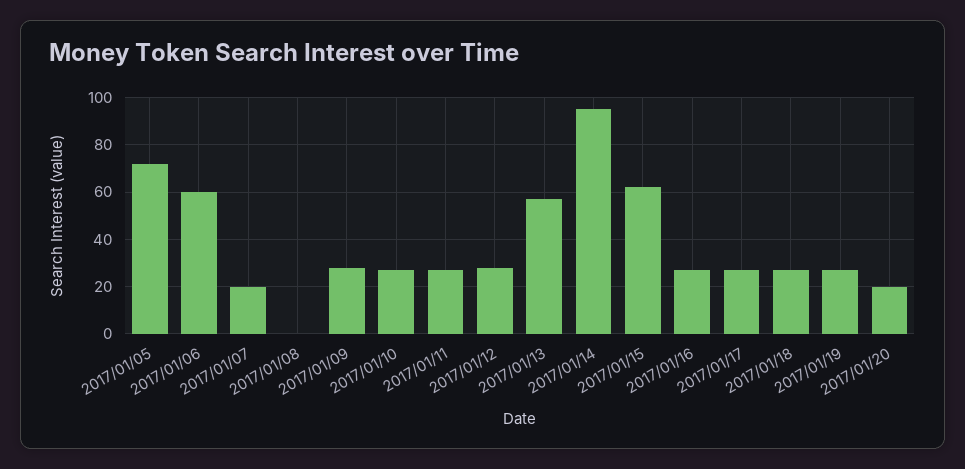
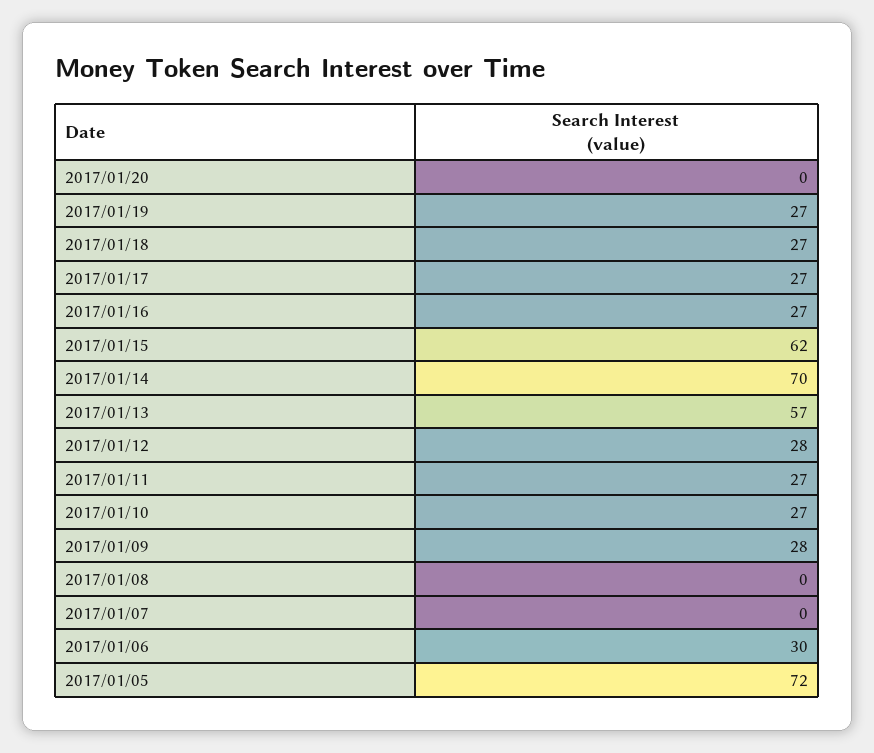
2017/01/06: 60 -> 30
2017/01/07: 20 -> 0
2017/01/14: 95 -> 70
2017/01/20: 20 -> 0

